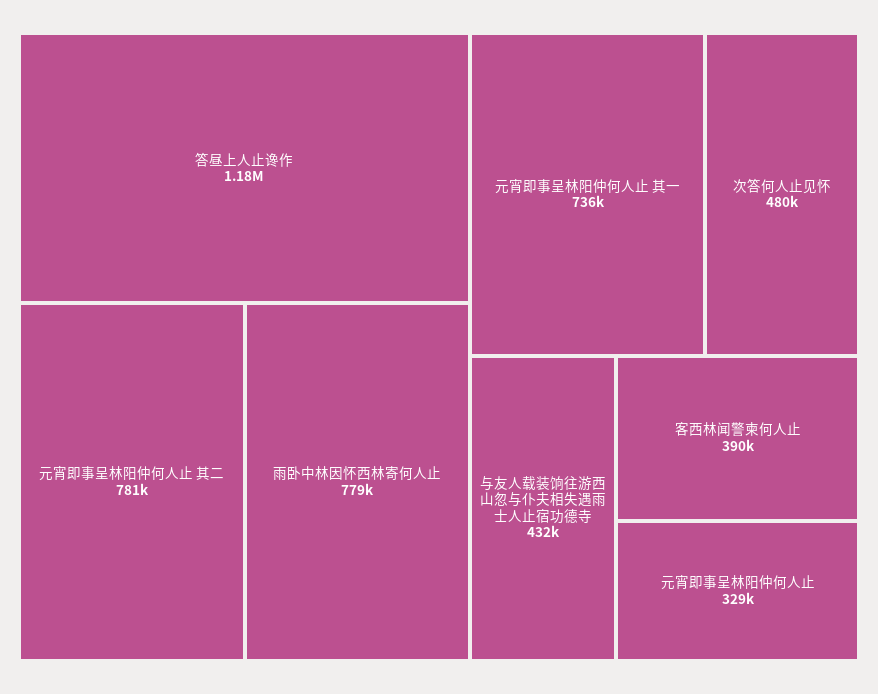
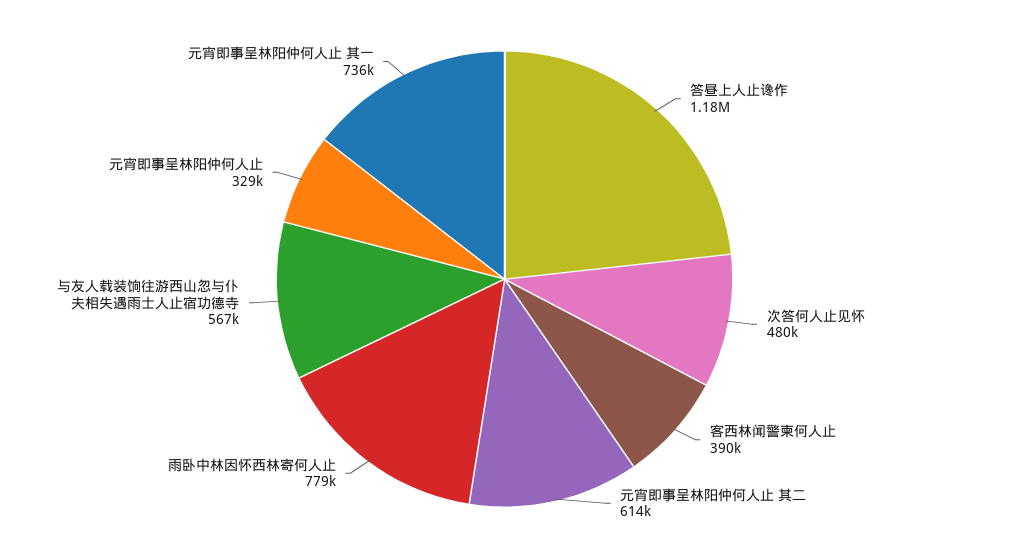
元宵即事呈林阳仲何人止 其二: 781000 -> 614000
与友人载装饷往游西山忽与仆夫相失遇雨士人止宿功德寺: 432000 -> 567000

